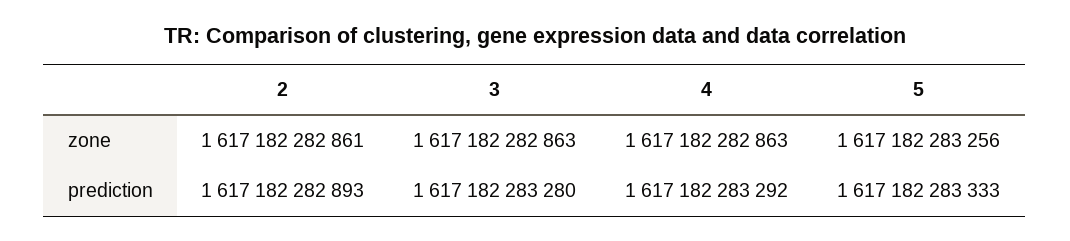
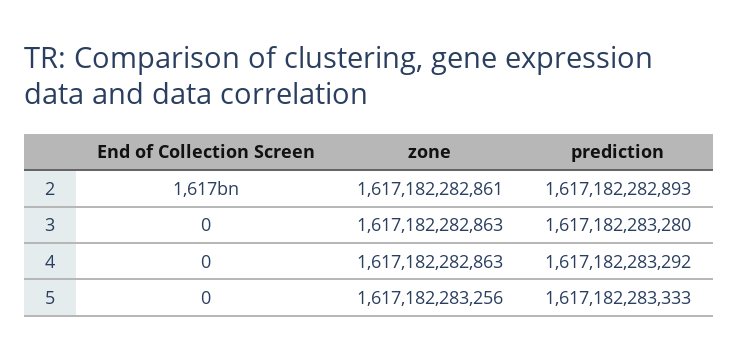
2, End of Collection Screen: none -> 1617000000000
3, End of Collection Screen: none -> 0
4, End of Collection Screen: none -> 0
5, End of Collection Screen: none -> 0

